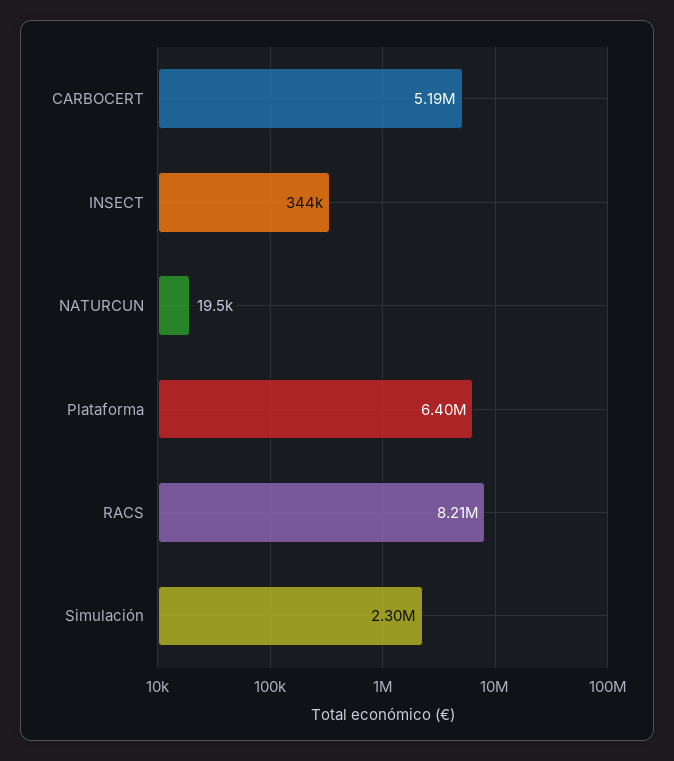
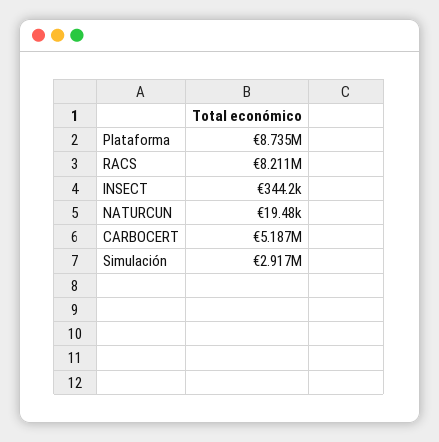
Plataforma: 6400000 -> 8735000
Simulación: 2300000 -> 2917000

